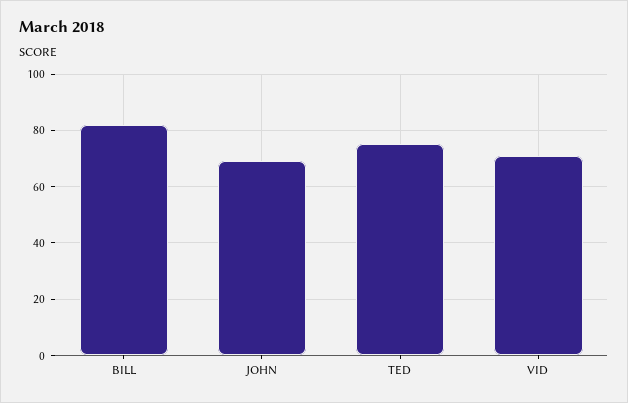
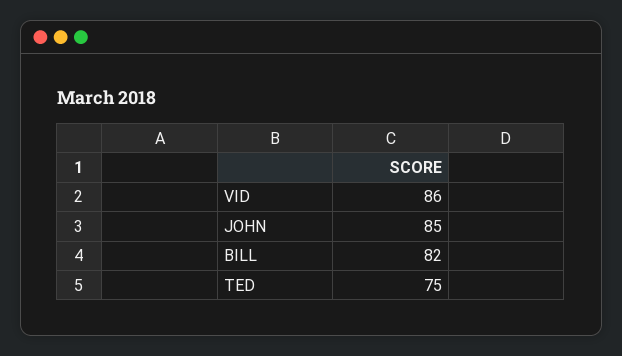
JOHN: 70 -> 85
VID: 70 -> 86

